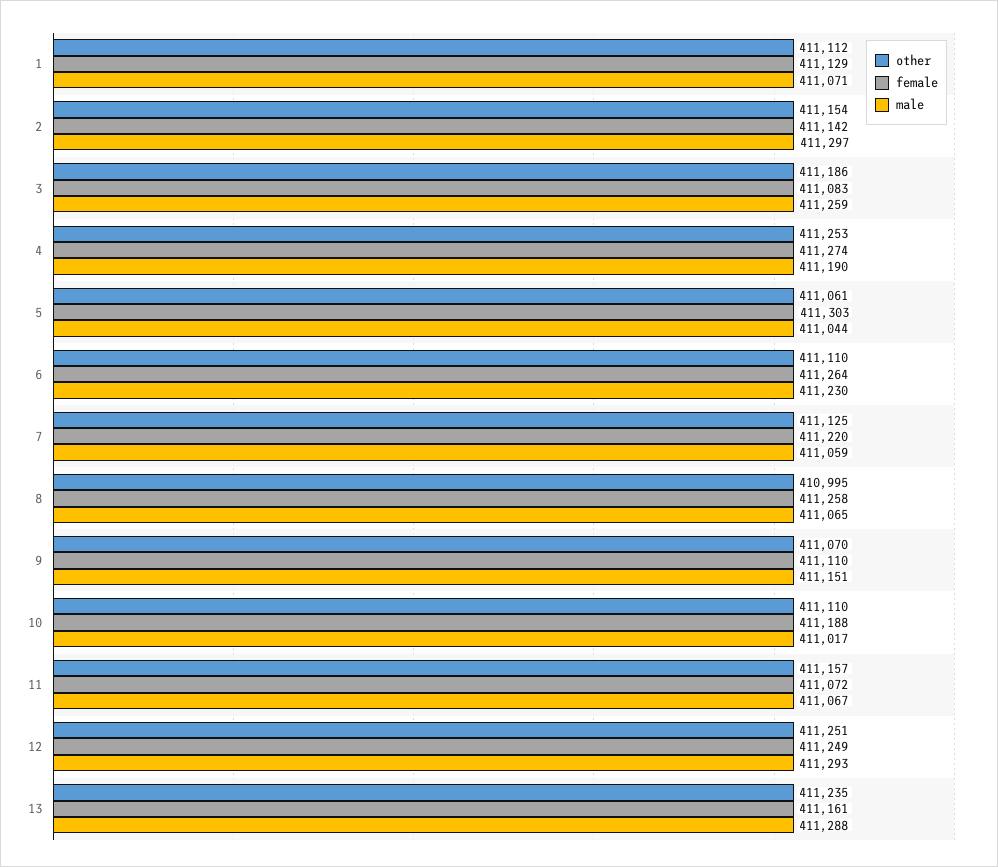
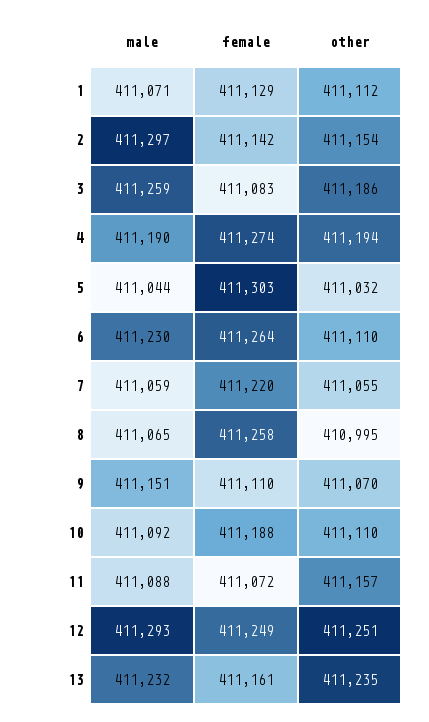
other, 4: 411253 -> 411194
other, 5: 411061 -> 411032
other, 7: 411125 -> 411055
male, 10: 411017 -> 411092
male, 11: 411067 -> 411088
male, 13: 411288 -> 411232

